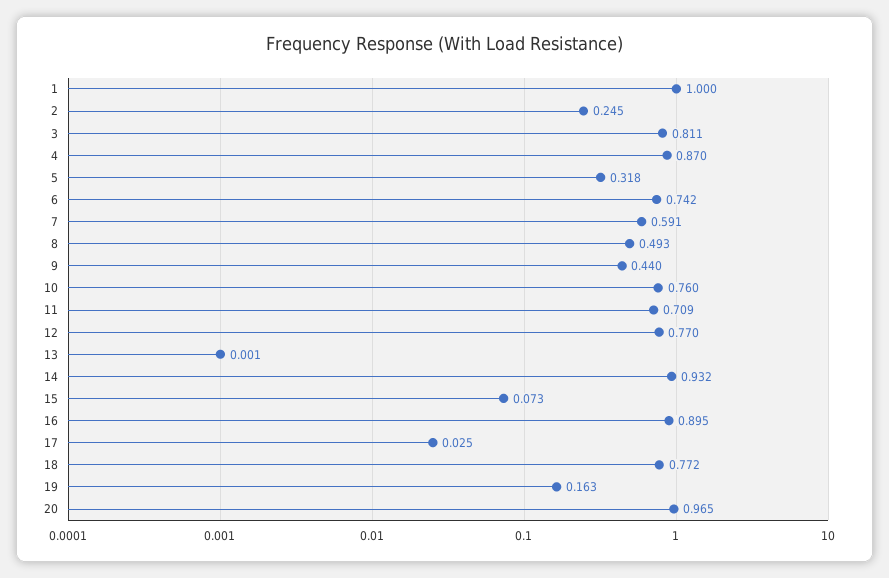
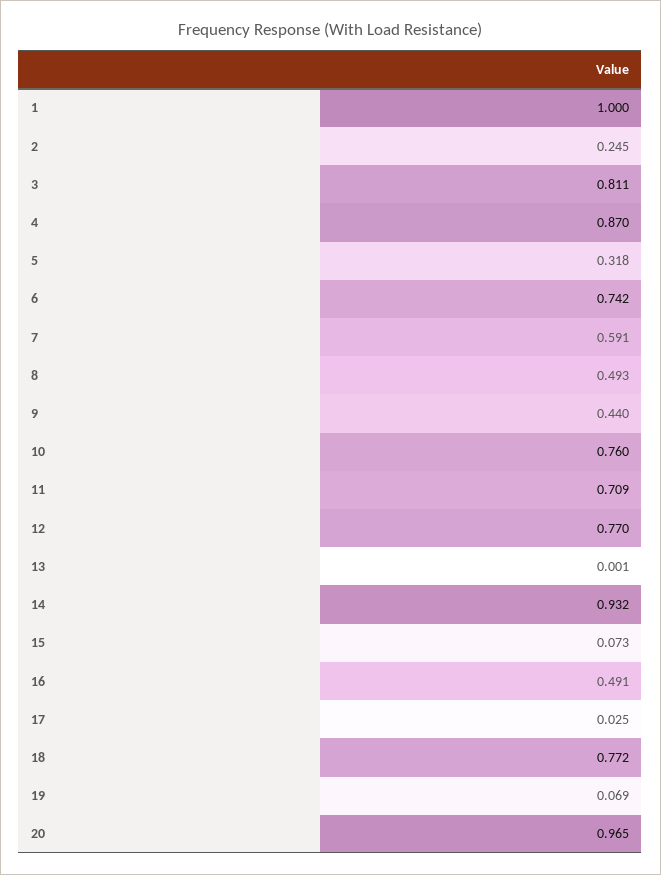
16: 0.895 -> 0.491
19: 0.163 -> 0.069

